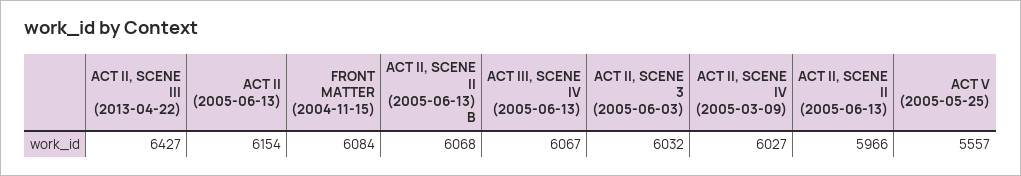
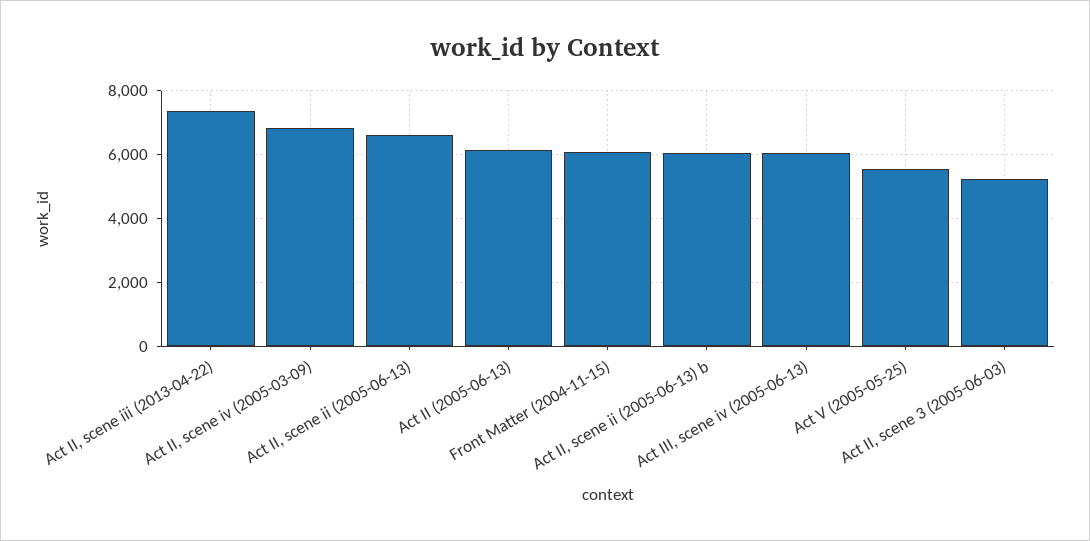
ACT II, SCENE III (2013-04-22): 6427 -> 7400
ACT II, SCENE 3 (2005-06-03): 6032 -> 5200
ACT II, SCENE IV (2005-03-09): 6027 -> 6800
ACT II, SCENE II (2005-06-13): 5966 -> 6600

